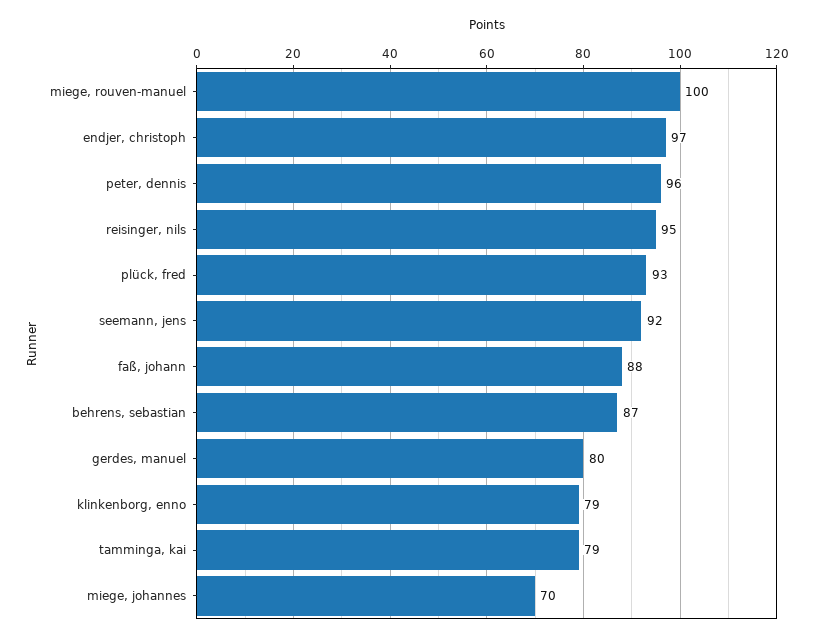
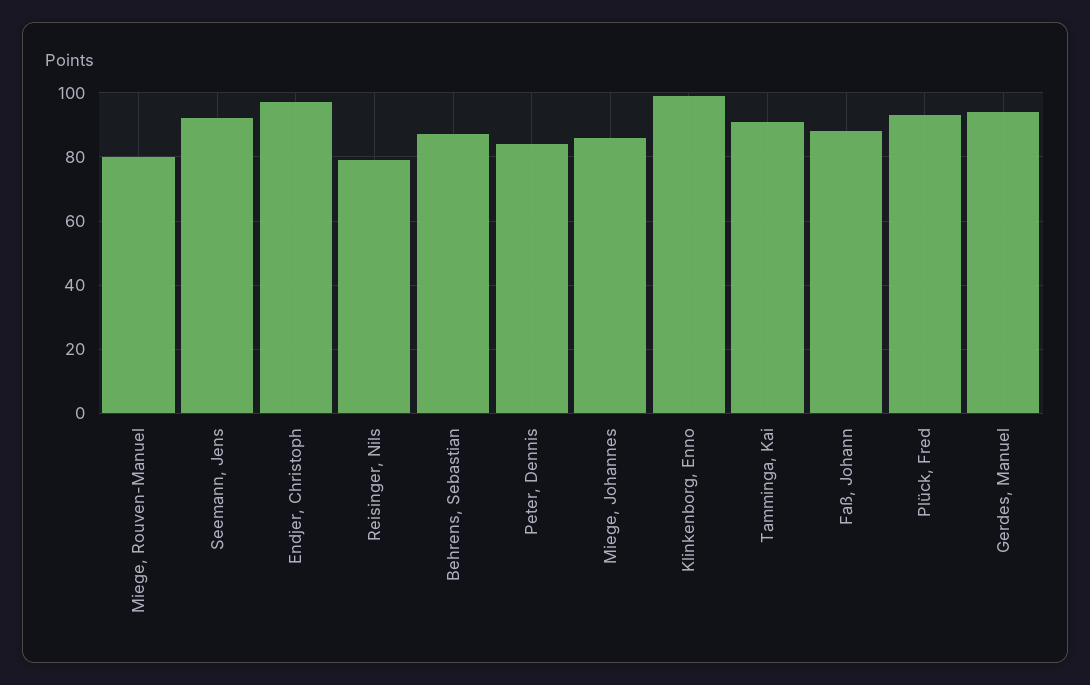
miege, rouven-manuel: 100 -> 80
peter, dennis: 96 -> 85
reisinger, nils: 95 -> 80
gerdes, manuel: 80 -> 95
klinkenborg, enno: 79 -> 100
tamminga, kai: 79 -> 90
miege, johannes: 70 -> 85

